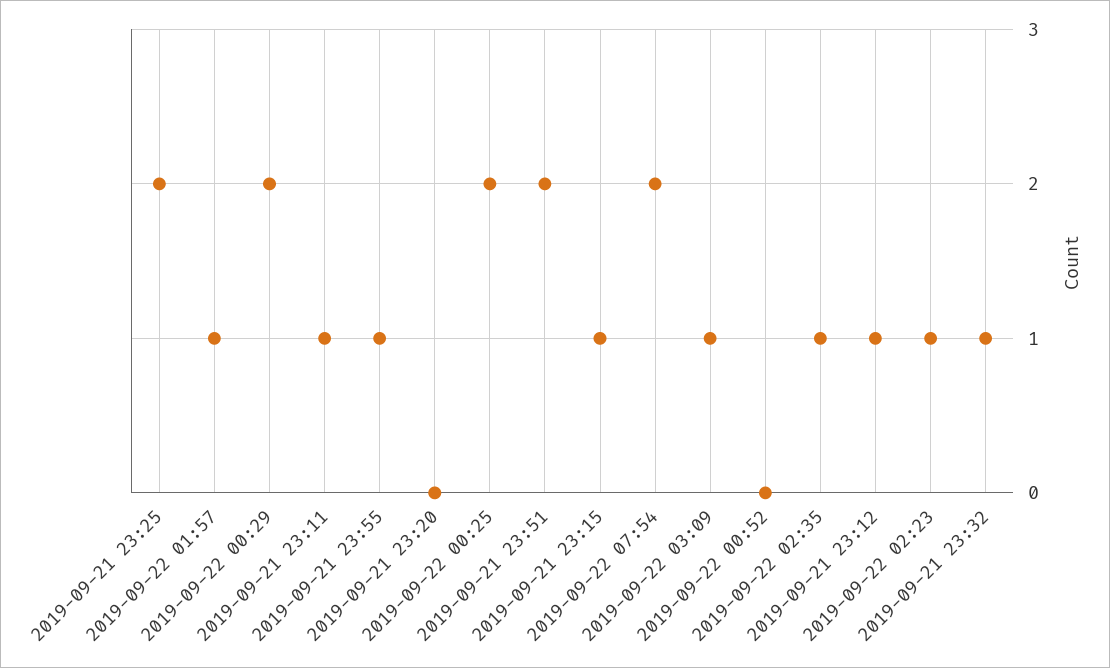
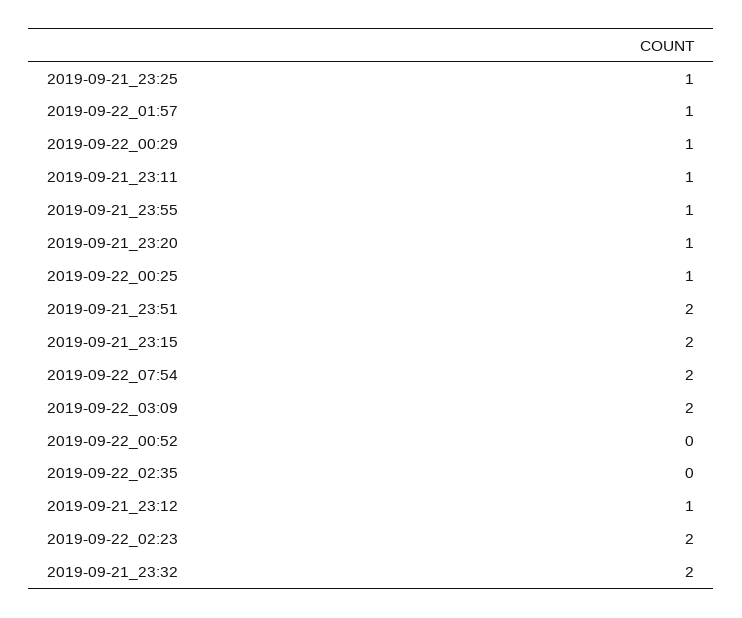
2019-09-21 23:25: 2 -> 1
2019-09-22 00:29: 2 -> 1
2019-09-21 23:20: 0 -> 1
2019-09-22 00:25: 2 -> 1
2019-09-21 23:15: 1 -> 2
2019-09-22 03:09: 1 -> 2
2019-09-22 02:35: 1 -> 0
2019-09-22 02:23: 1 -> 2
2019-09-21 23:32: 1 -> 2

